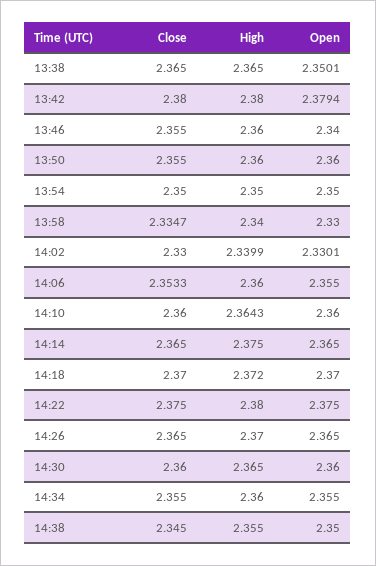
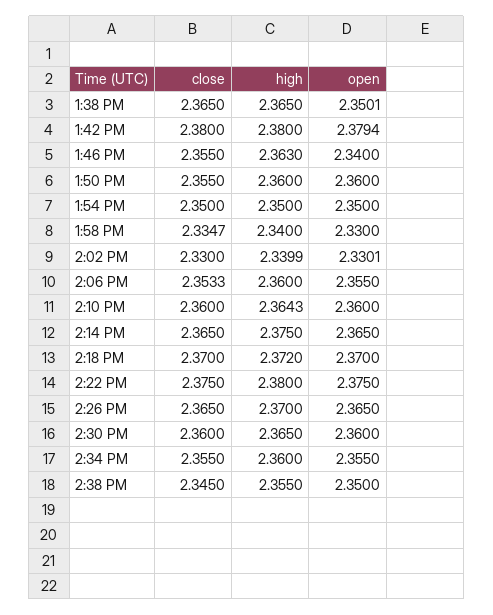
High, 13:46: 2.36 -> 2.363

